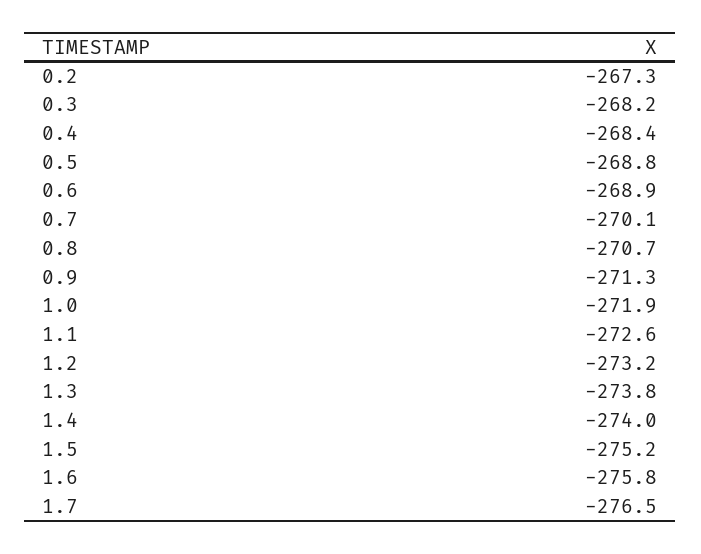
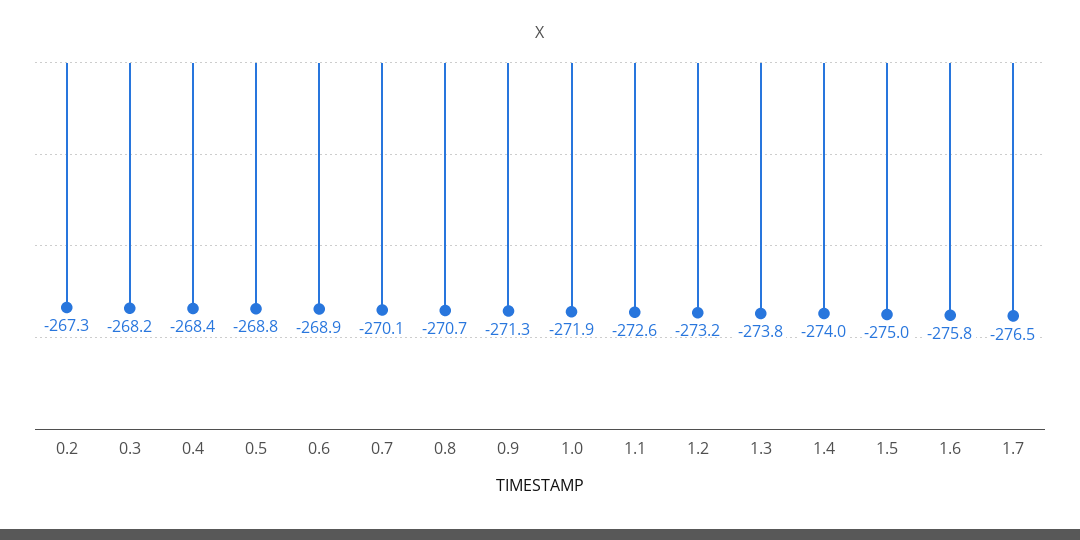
1.5: -275.2 -> -275

